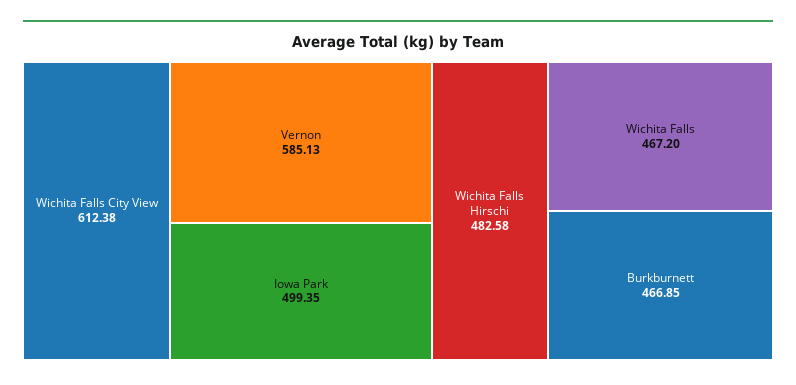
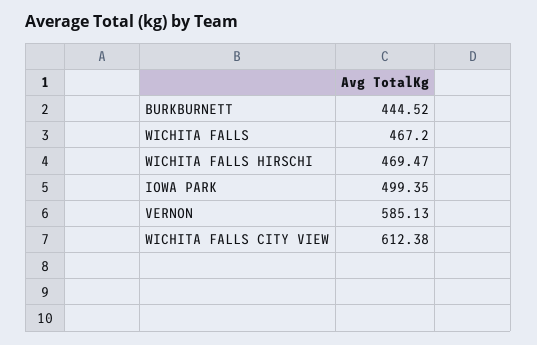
Wichita Falls Hirschi: 482.58 -> 469.47
Burkburnett: 466.85 -> 444.52

